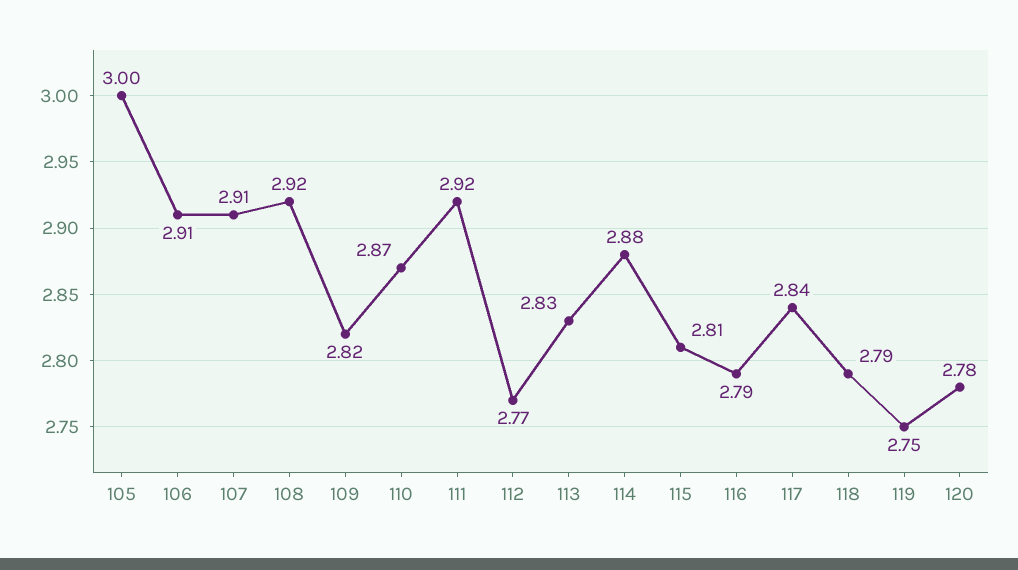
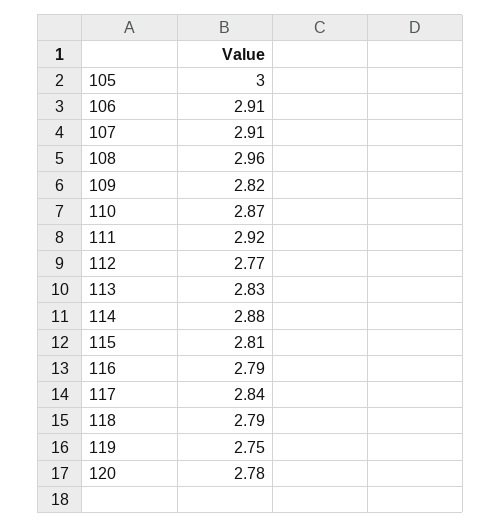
108: 2.92 -> 2.96

